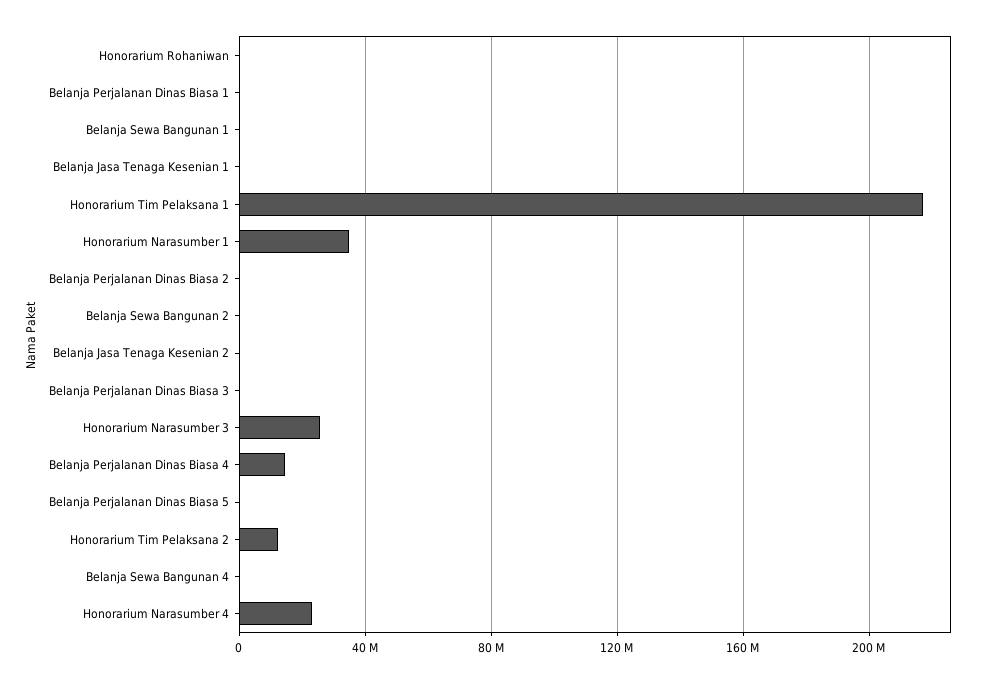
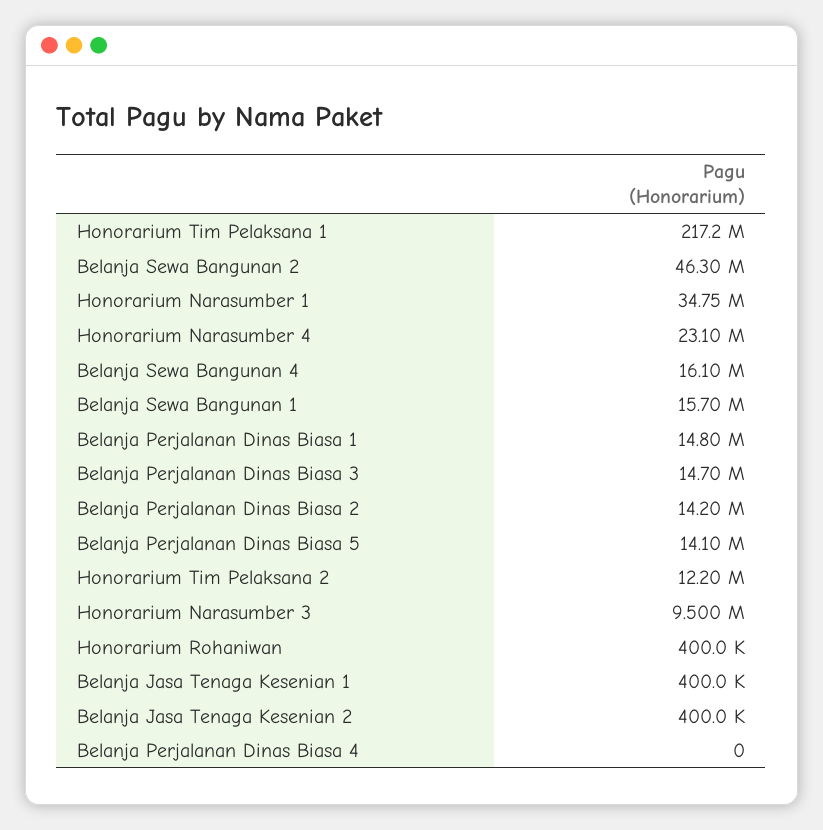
Belanja Perjalanan Dinas Biasa 1: 0 -> 14800000
Belanja Sewa Bangunan 1: 0 -> 15700000
Belanja Perjalanan Dinas Biasa 2: 0 -> 14200000
Belanja Sewa Bangunan 2: 0 -> 46300000
Belanja Perjalanan Dinas Biasa 3: 0 -> 14700000
Honorarium Narasumber 3: 25000000 -> 9500000
Belanja Perjalanan Dinas Biasa 4: 15000000 -> 0
Belanja Perjalanan Dinas Biasa 5: 0 -> 14100000
Belanja Sewa Bangunan 4: 0 -> 16100000

